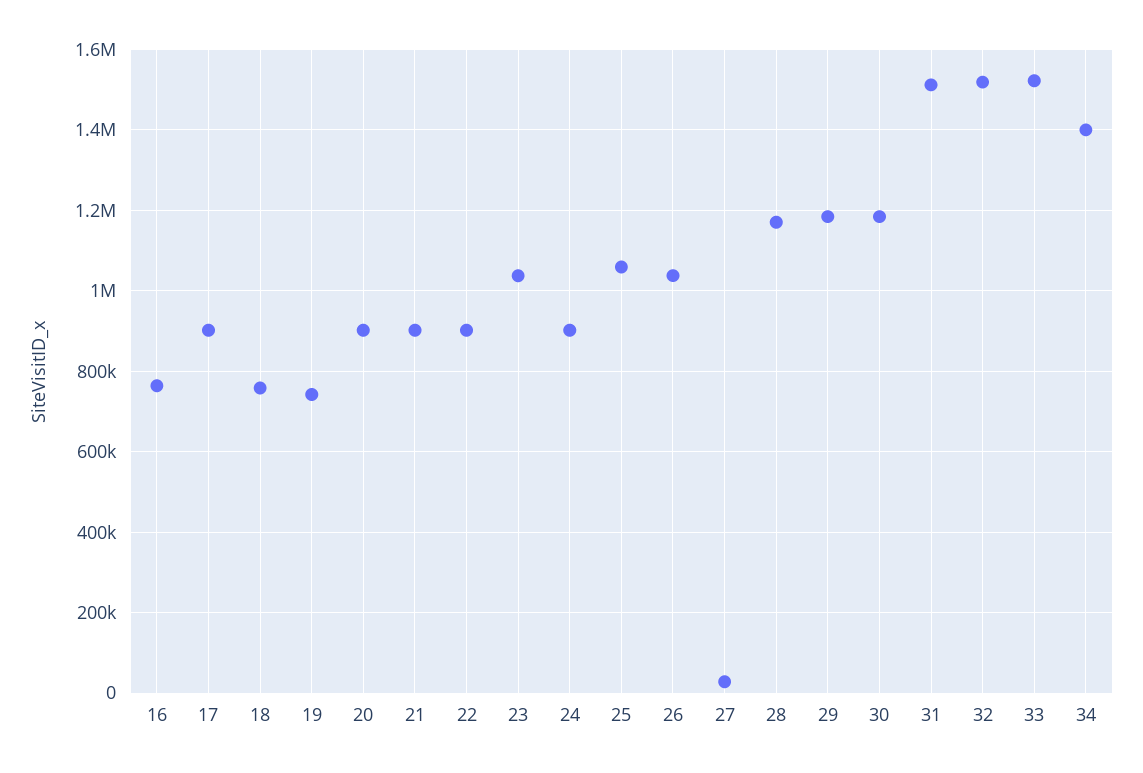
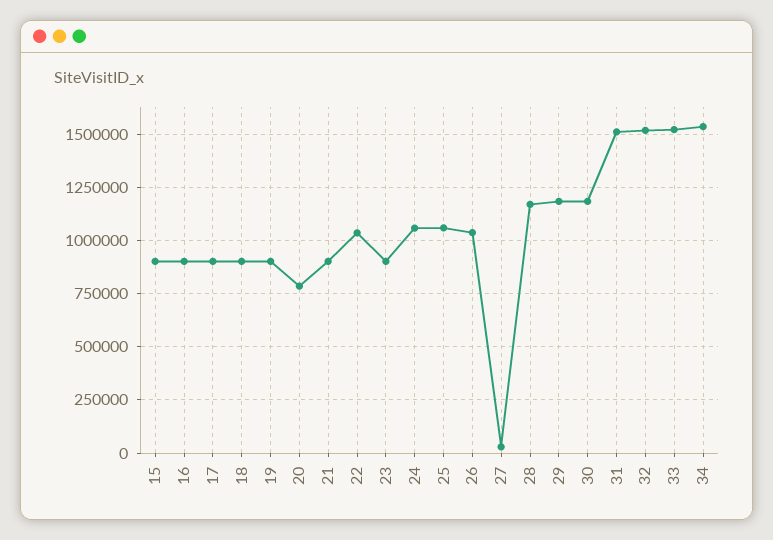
16: 760000 -> 900000
18: 760000 -> 900000
19: 740000 -> 900000
20: 900000 -> 800000
22: 900000 -> 1050000
23: 1040000 -> 900000
24: 900000 -> 1050000
34: 1400000 -> 1550000
15: none -> 900000

